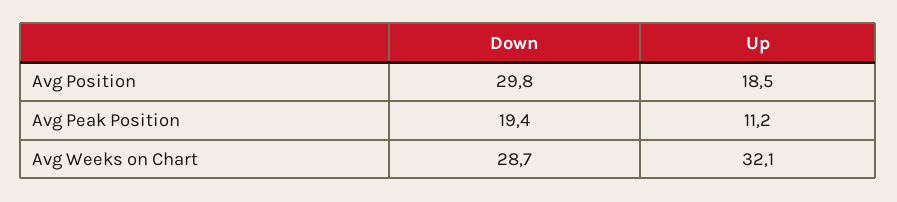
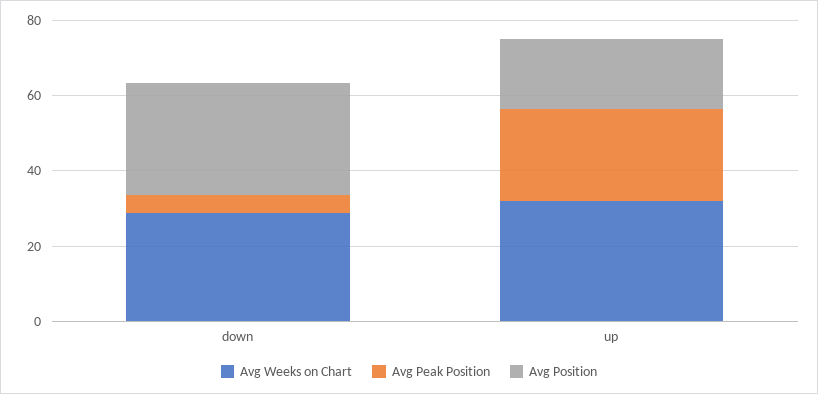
Avg Peak Position, Down: 19.4 -> 5
Avg Peak Position, Up: 11.2 -> 25

